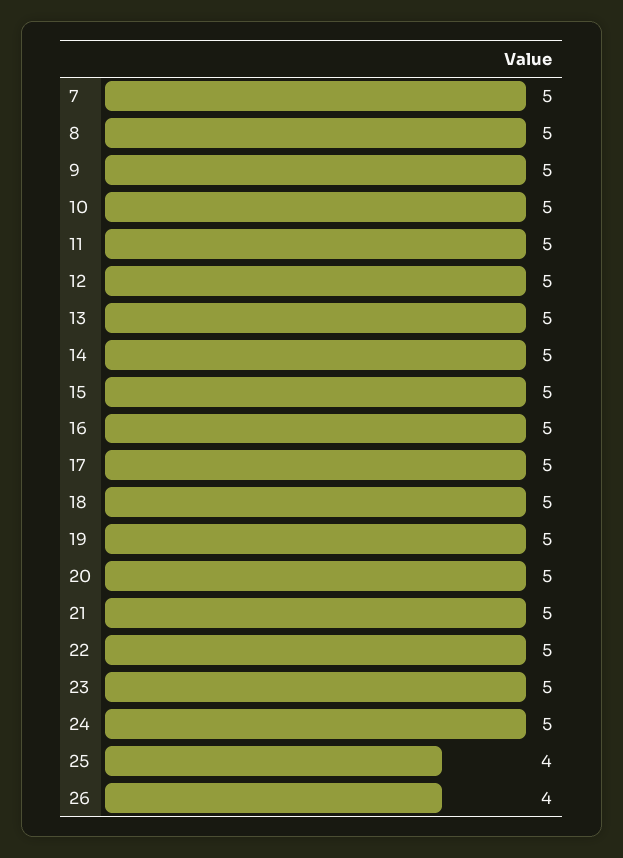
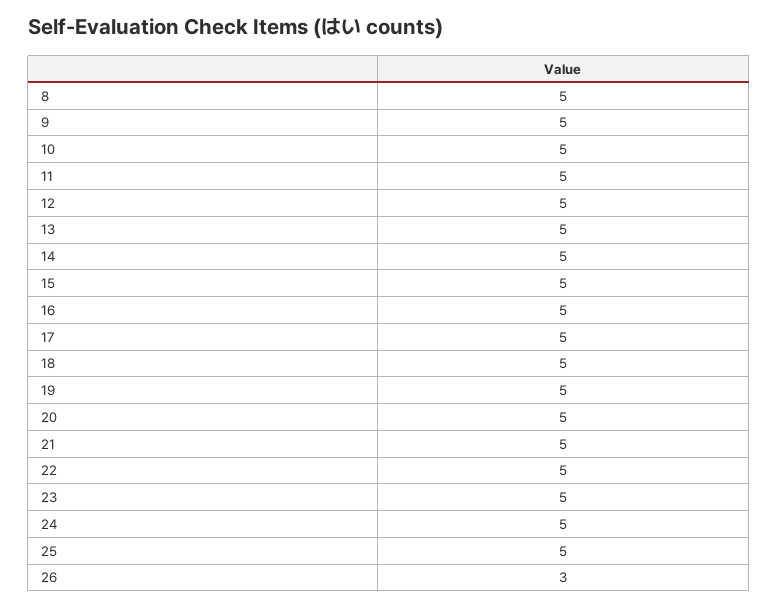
7: 5 -> none
25: 4 -> 5
26: 4 -> 3

